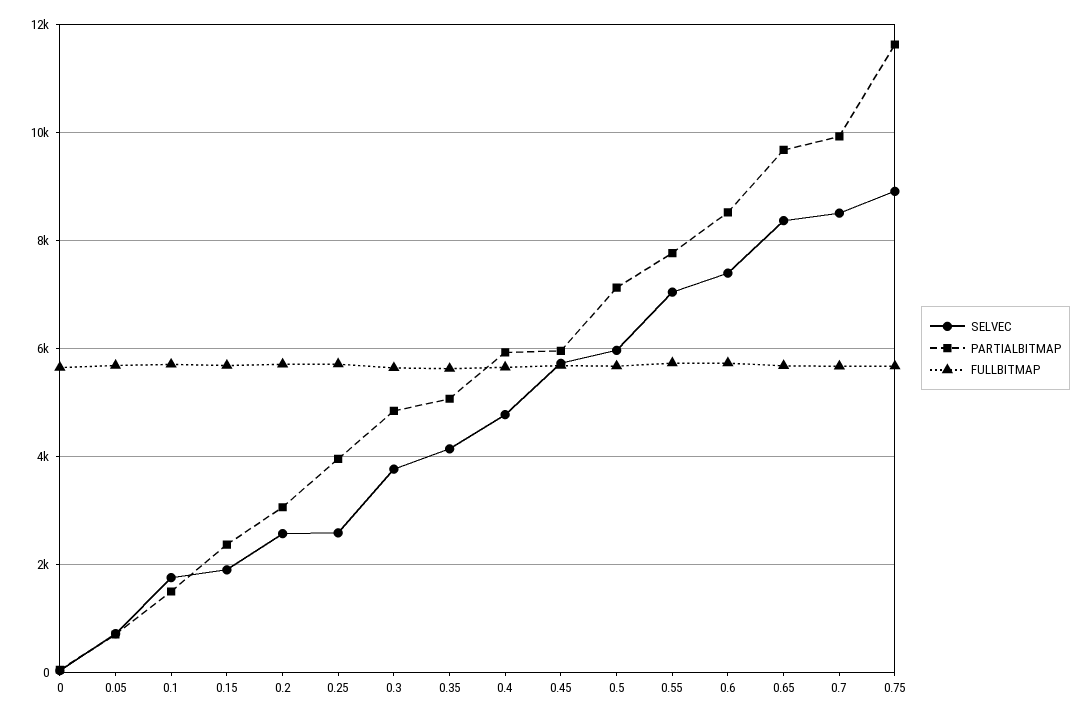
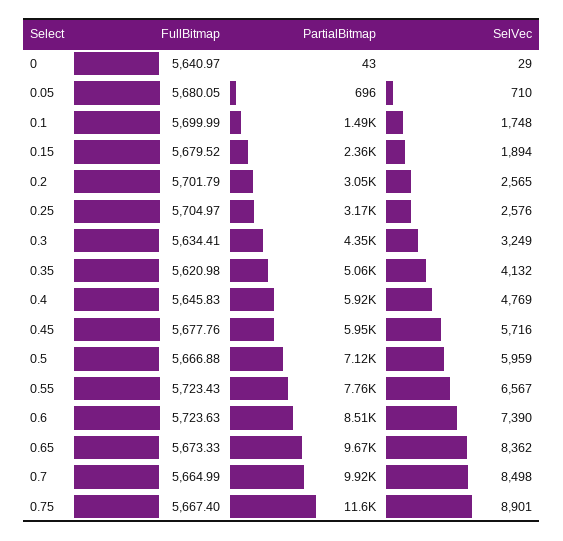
PARTIALBITMAP, 0.25: 4000 -> 3170
SELVEC, 0.3: 3800 -> 3249
PARTIALBITMAP, 0.3: 4800 -> 4350
SELVEC, 0.55: 7000 -> 6567

